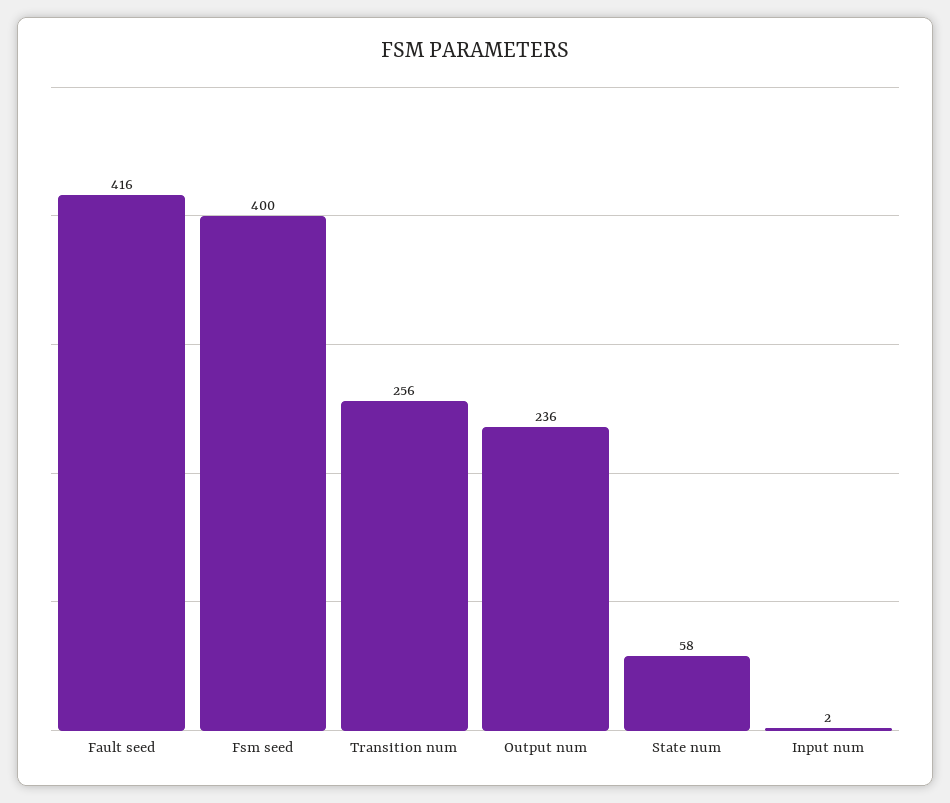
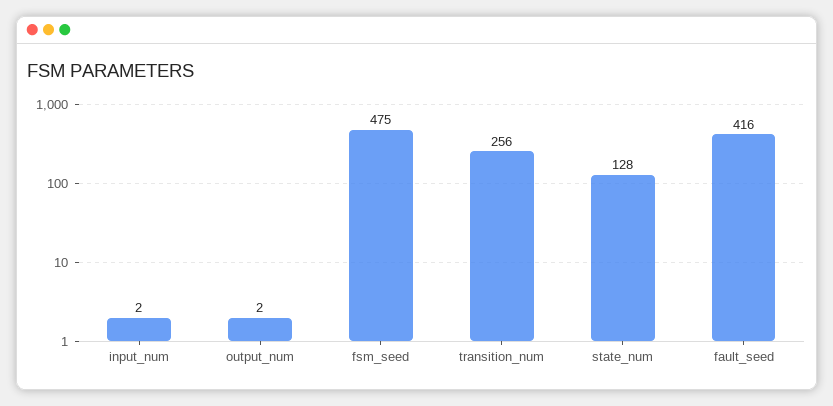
Fsm seed: 400 -> 475
Output num: 236 -> 2
State num: 58 -> 128

